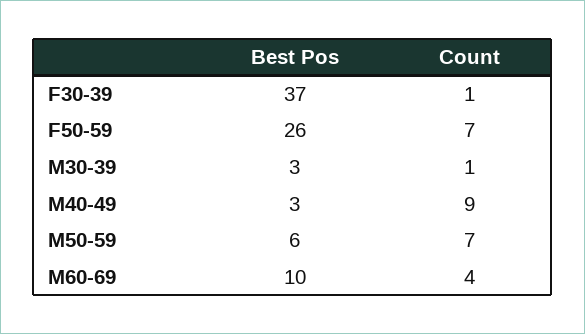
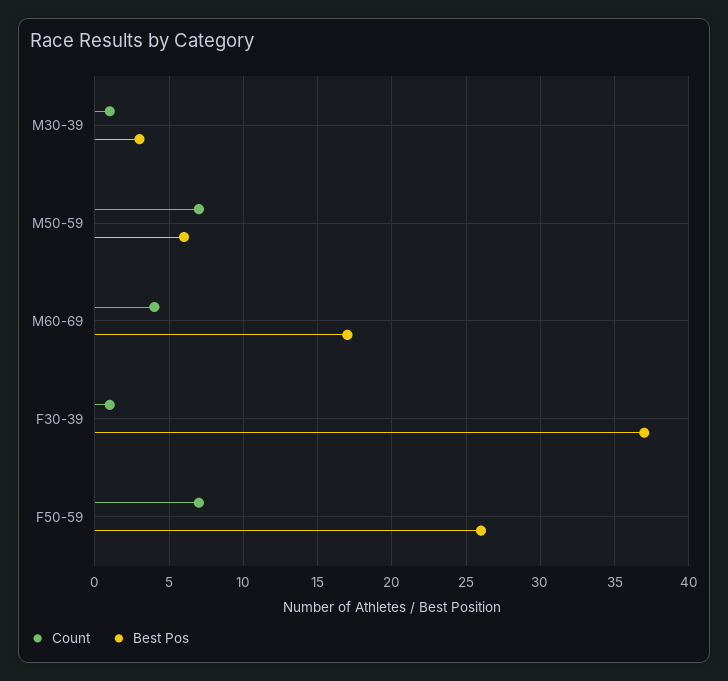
Best Pos, M40-49: 3 -> none
Count, M40-49: 9 -> none
Best Pos, M60-69: 10 -> 17

